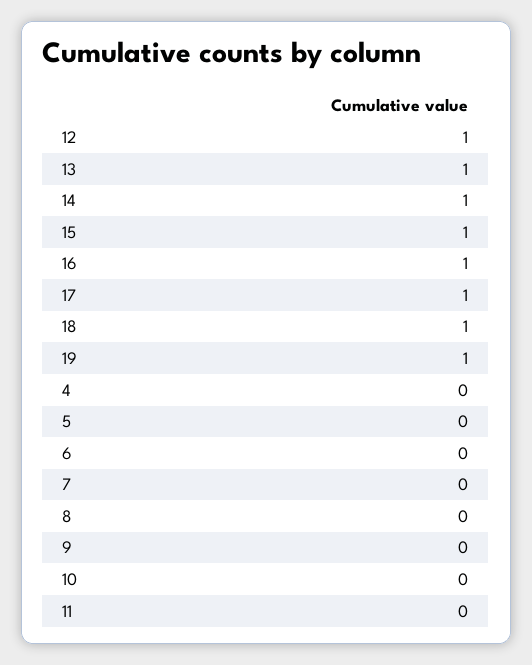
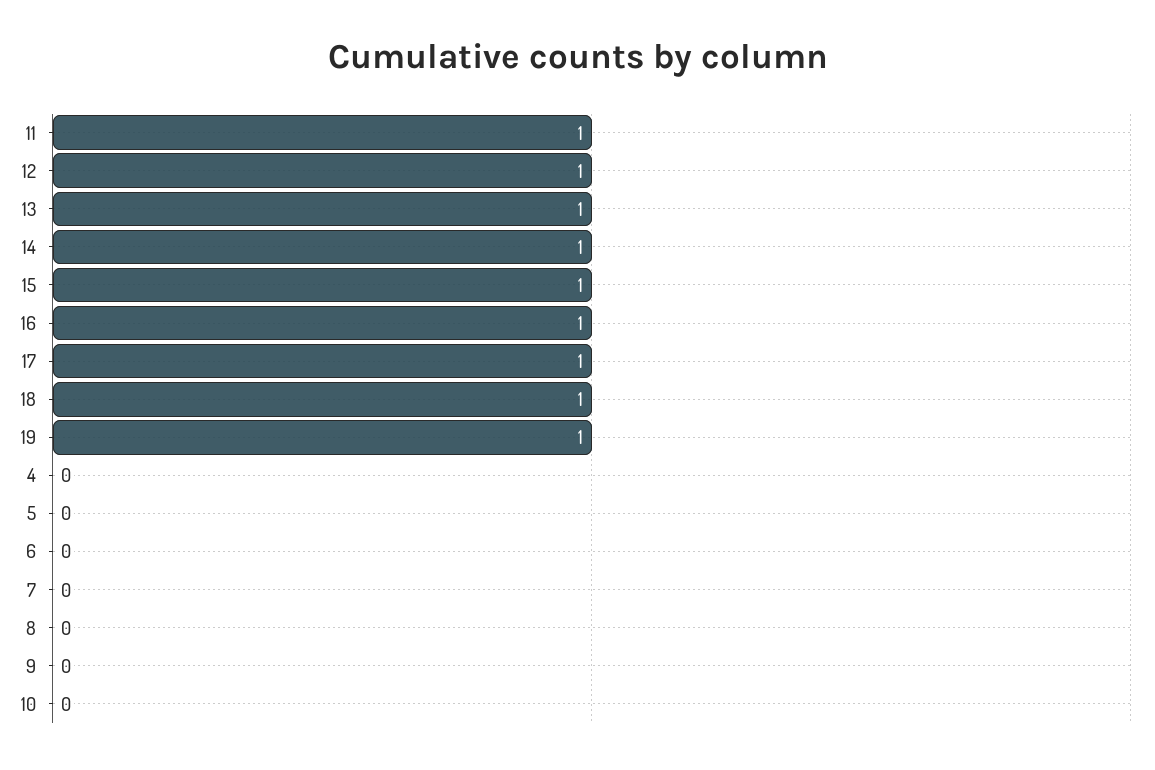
11: 0 -> 1

